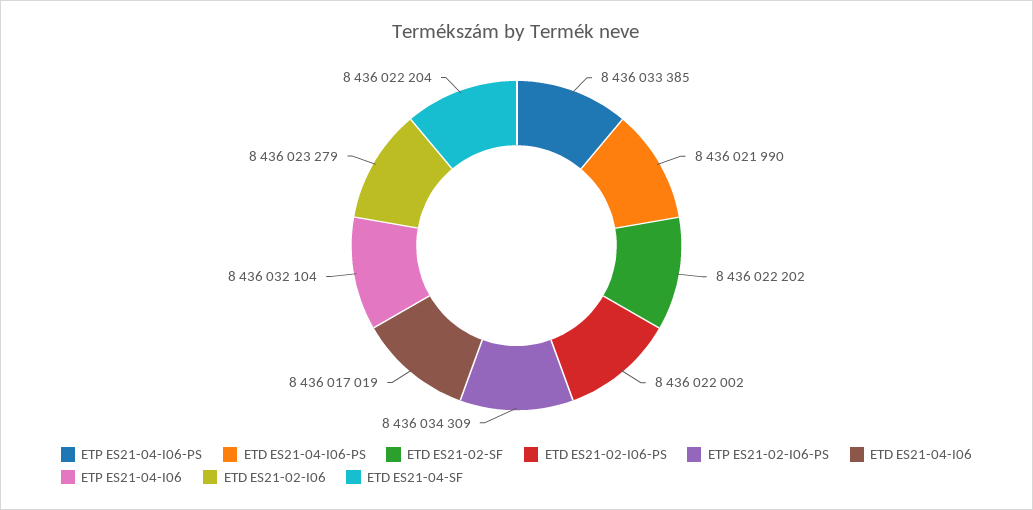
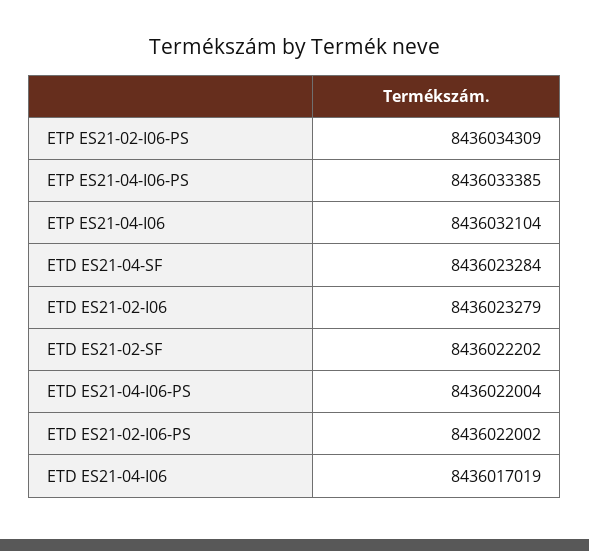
ETD ES21-04-I06-PS: 8436021990 -> 8436022004
ETD ES21-04-SF: 8436022204 -> 8436023284

